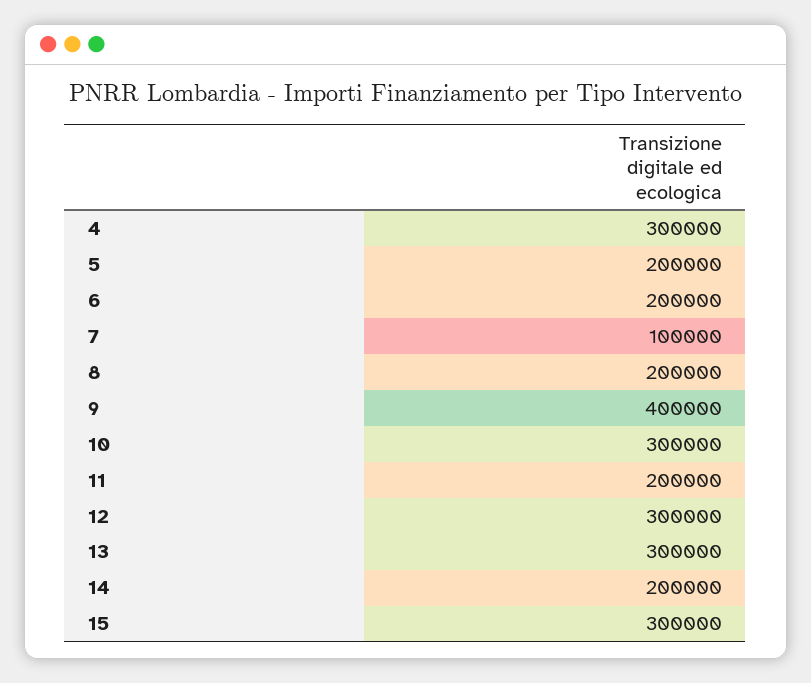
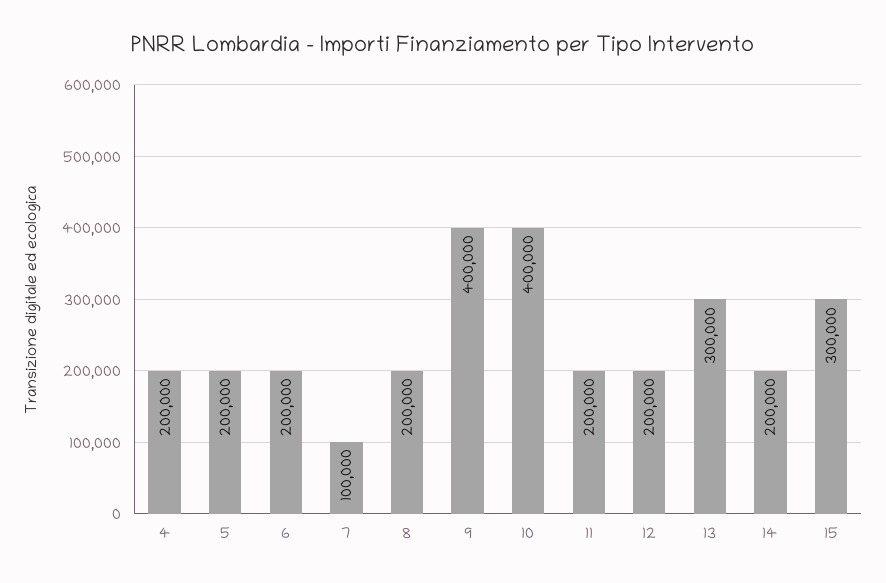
4: 300000 -> 200000
10: 300000 -> 400000
12: 300000 -> 200000

